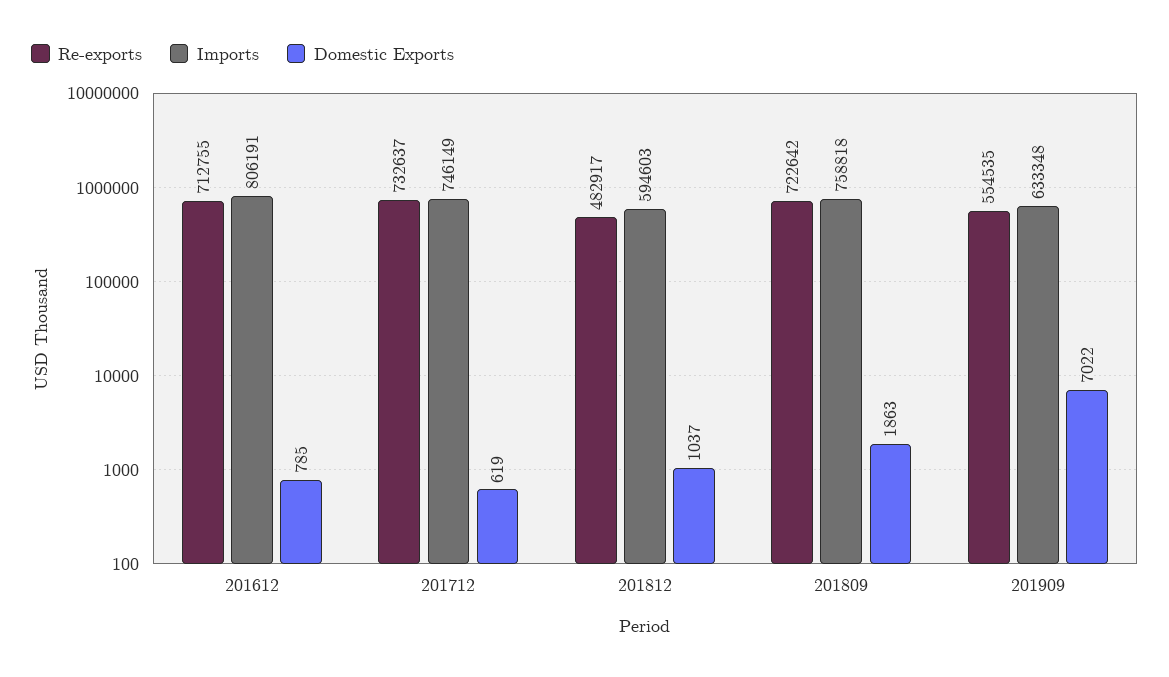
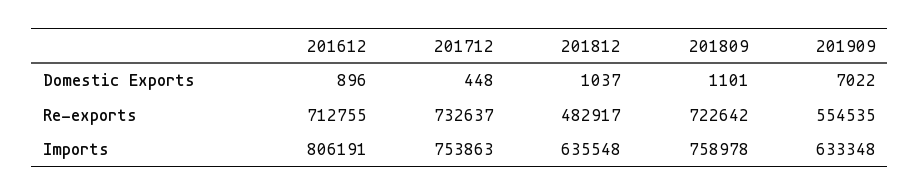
Domestic Exports, 201612: 785 -> 896
Imports, 201712: 746149 -> 753863
Domestic Exports, 201712: 619 -> 448
Imports, 201812: 594603 -> 635548
Imports, 201809: 758818 -> 758978
Domestic Exports, 201809: 1863 -> 1101

